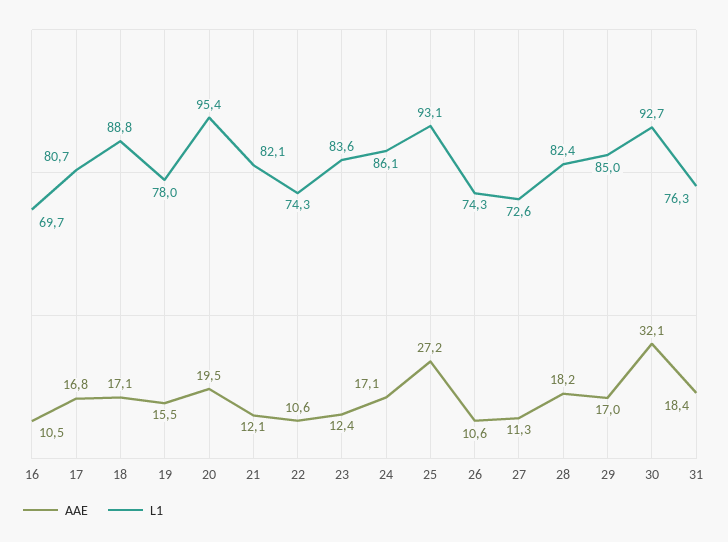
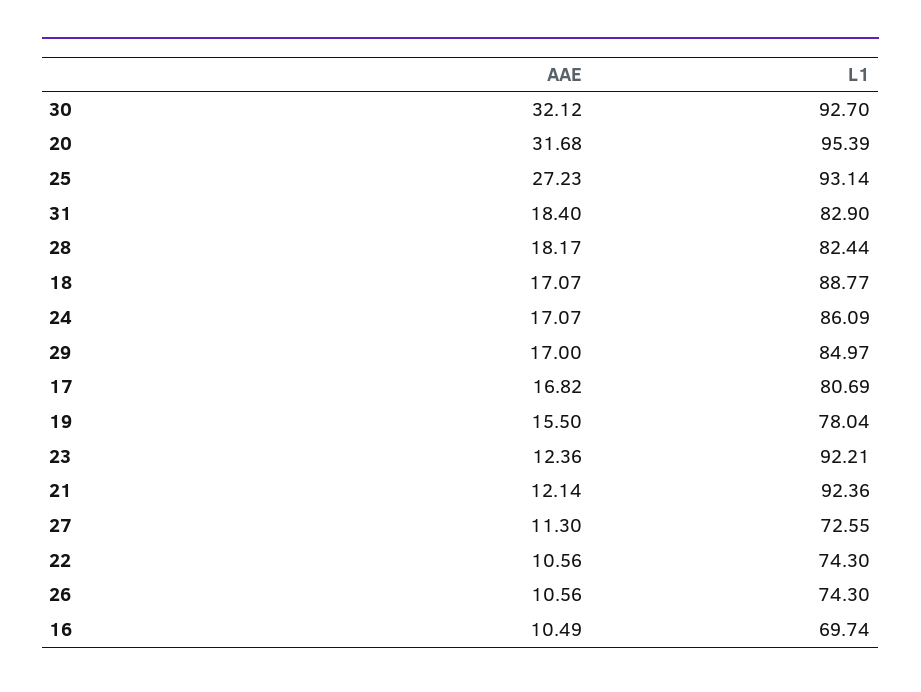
AAE, 20: 19.5 -> 31.68
L1, 21: 82.1 -> 92.36
L1, 23: 83.6 -> 92.21
L1, 31: 76.3 -> 82.9

